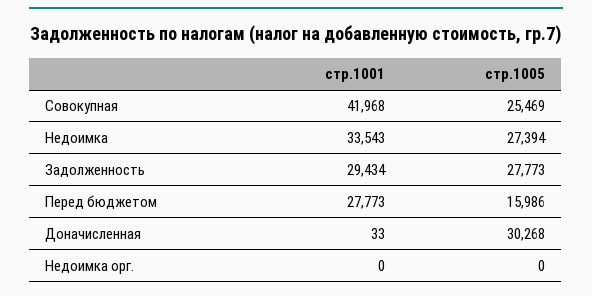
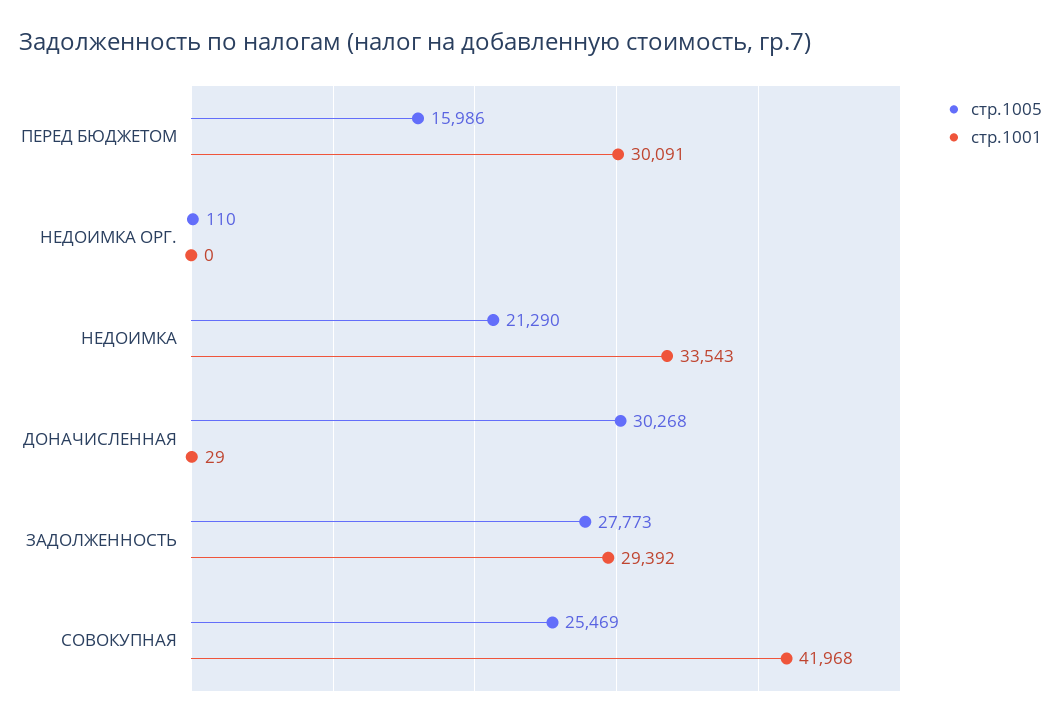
стр.1005, Недоимка: 27394 -> 21290
стр.1001, Задолженность: 29434 -> 29392
стр.1001, Перед бюджетом: 27773 -> 30091
стр.1001, Доначисленная: 33 -> 29
стр.1005, Недоимка орг.: 0 -> 110

